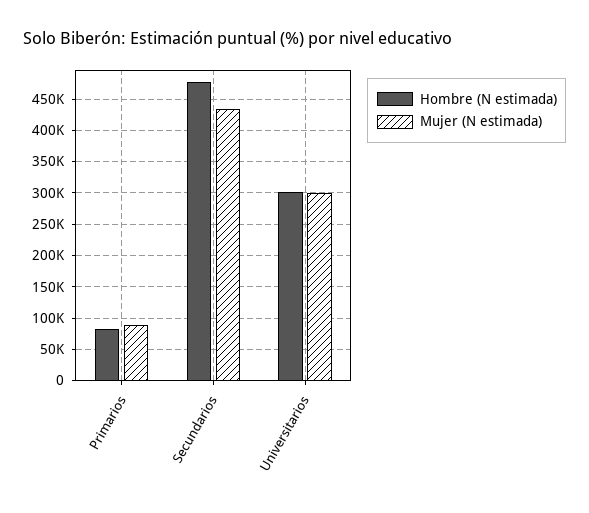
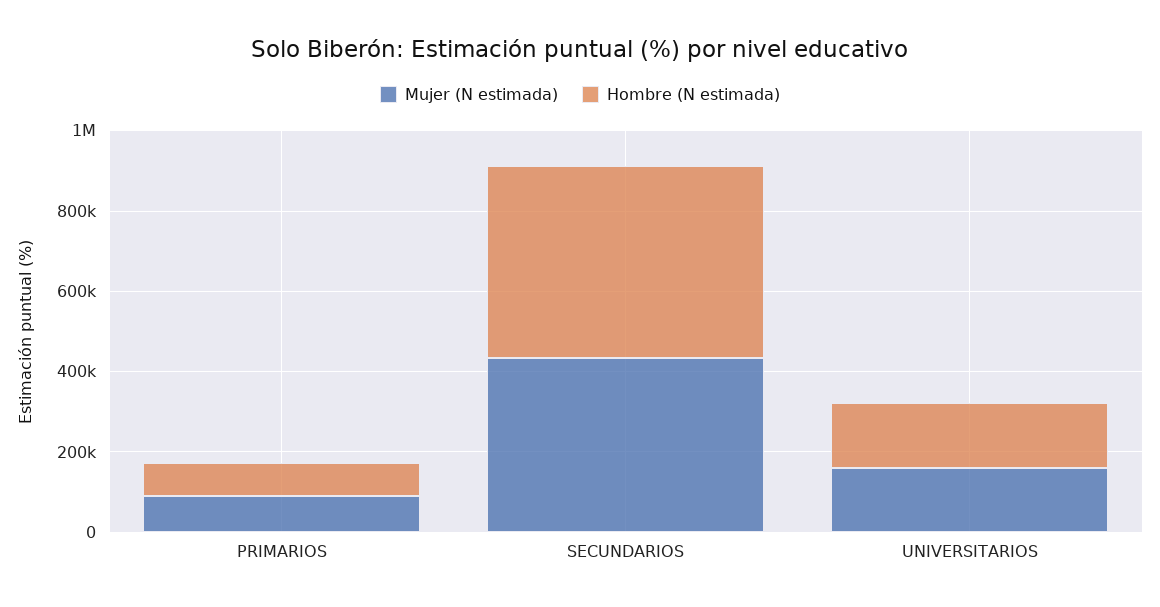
Hombre (N estimada), Universitarios: 300000 -> 150000
Mujer (N estimada), Universitarios: 300000 -> 150000

